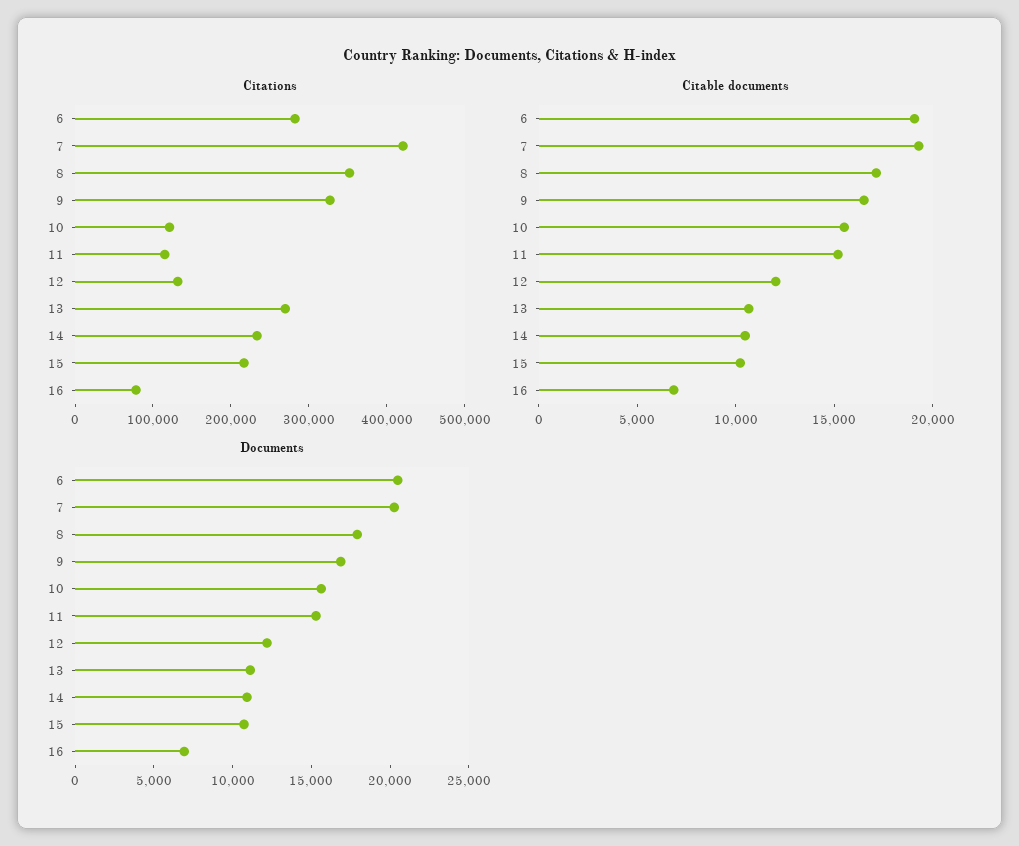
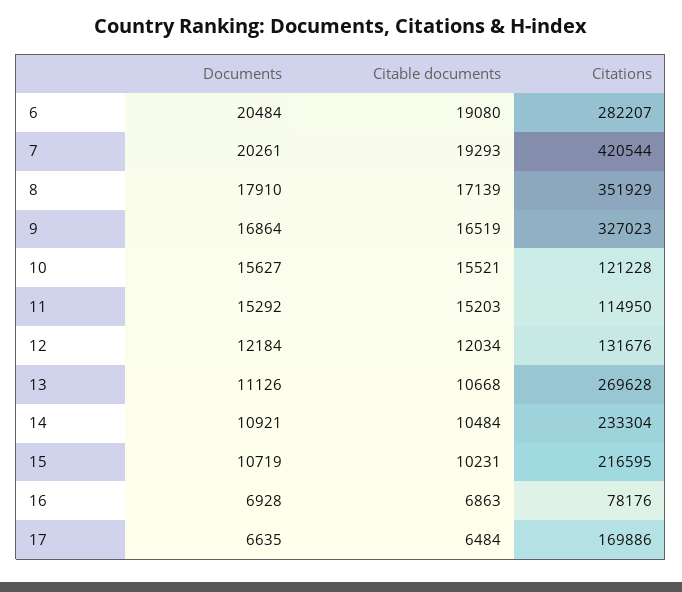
Documents, 17: none -> 6635
Citable documents, 17: none -> 6484
Citations, 17: none -> 169886

